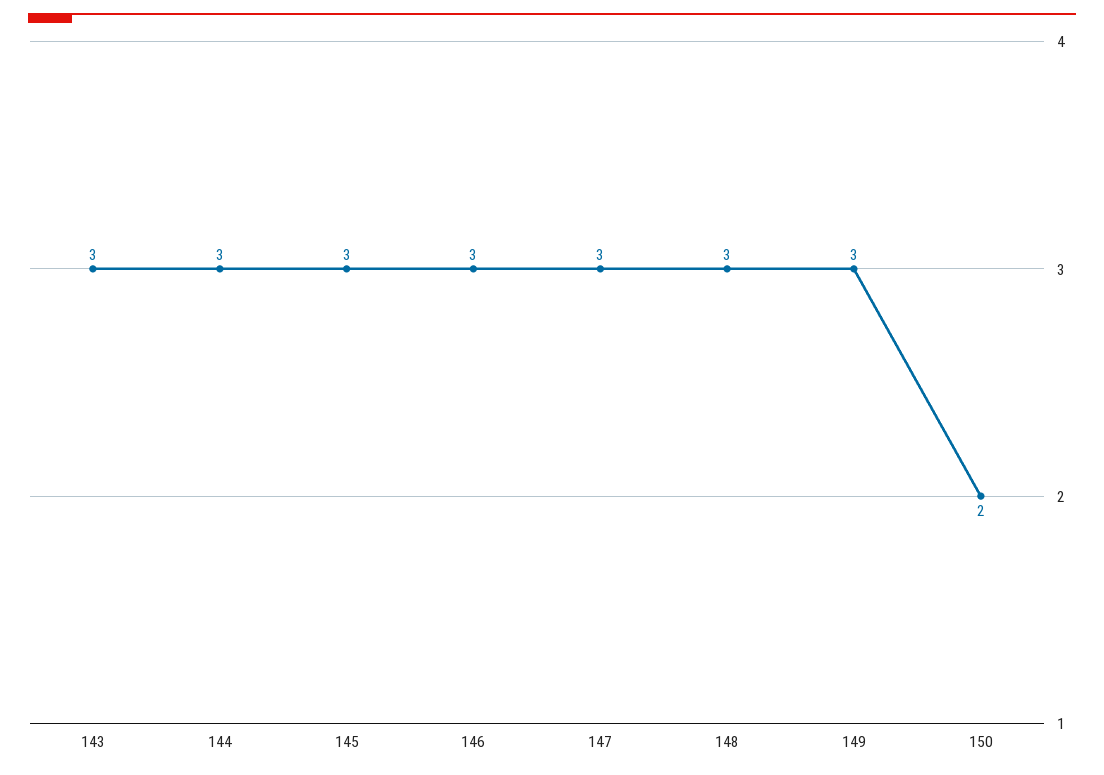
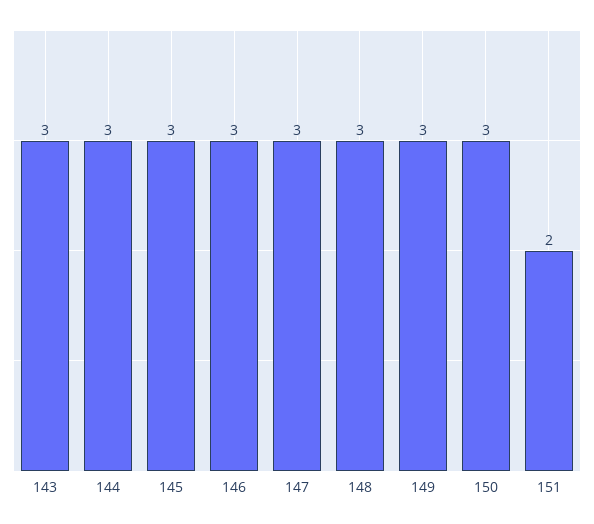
150: 2 -> 3
151: none -> 2

